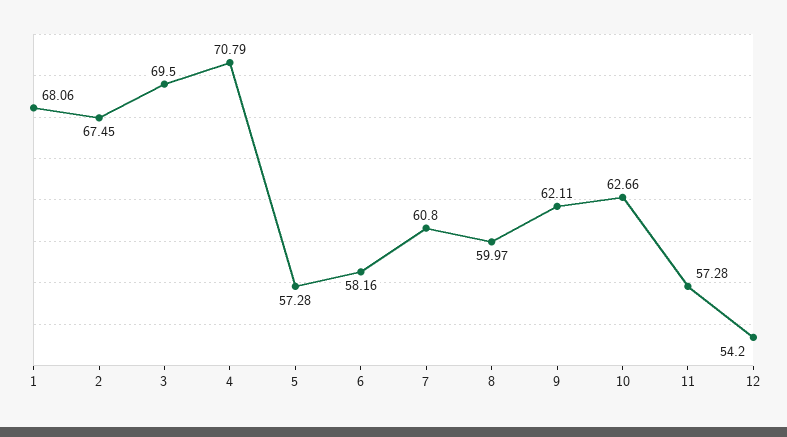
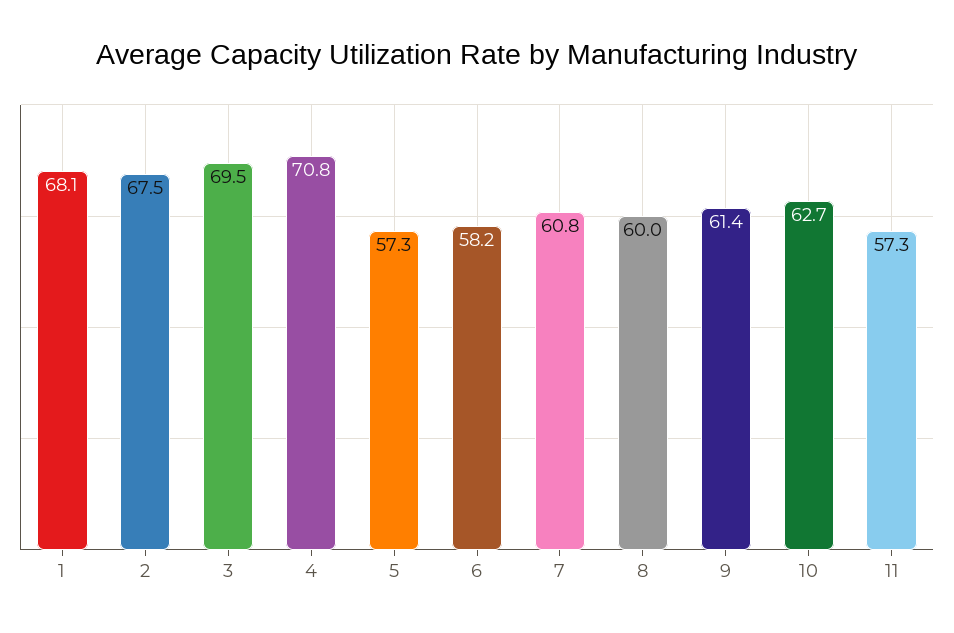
9: 62.11 -> 61.4
12: 54.2 -> none

